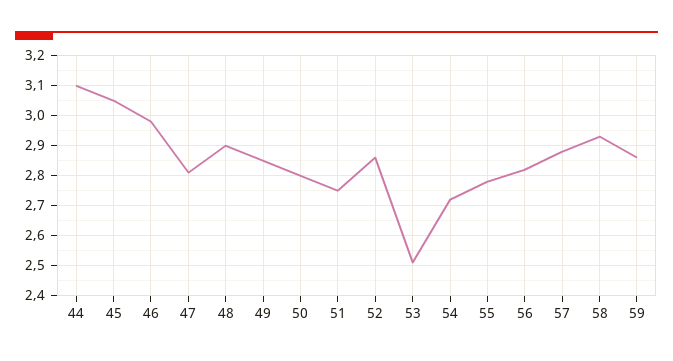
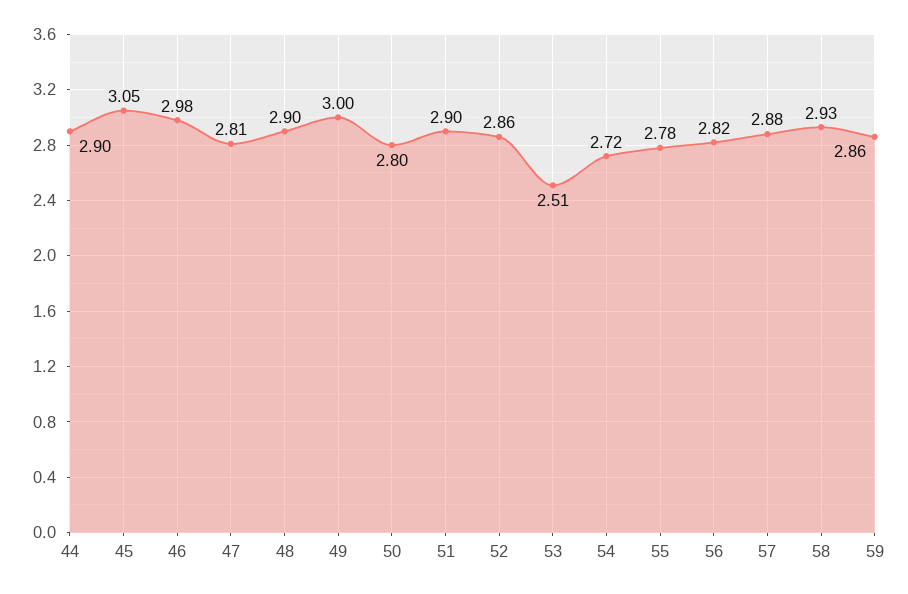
44: 3.1 -> 2.9
49: 2.85 -> 3
51: 2.75 -> 2.9

